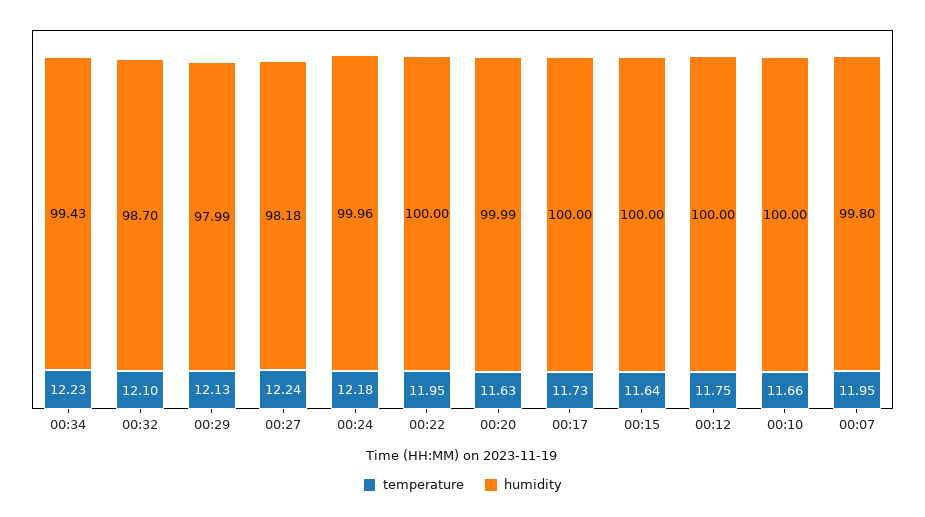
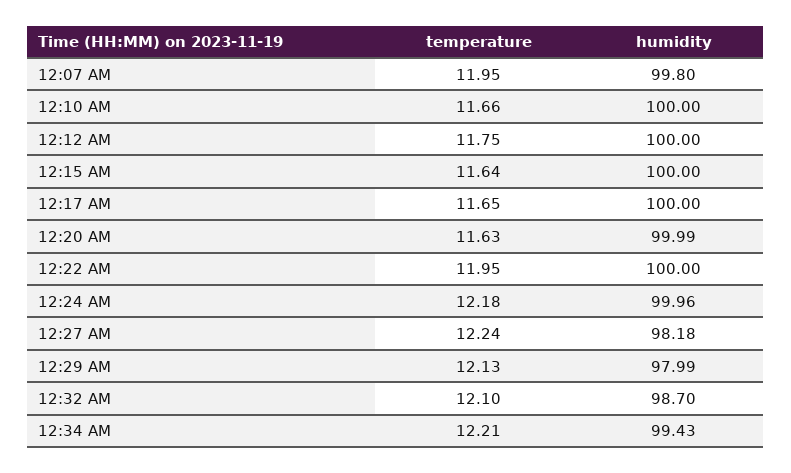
temperature, 00:34: 12.23 -> 12.21
temperature, 00:17: 11.73 -> 11.65

